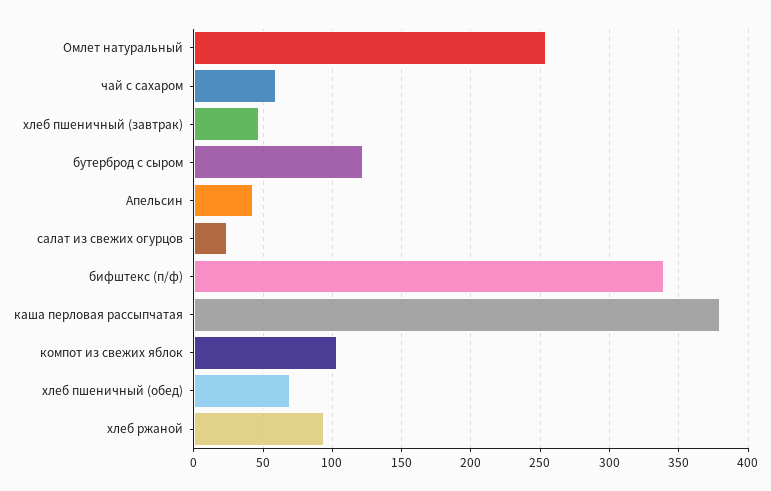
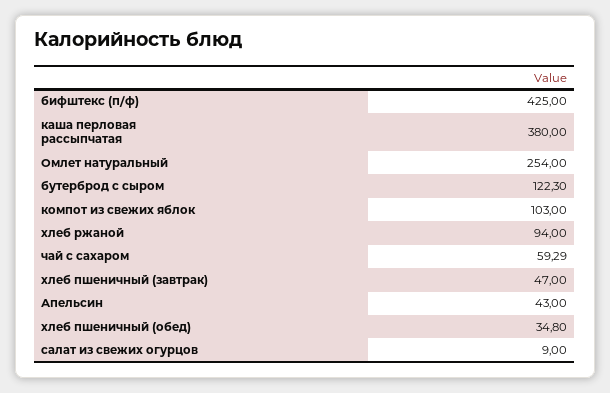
салат из свежих огурцов: 25 -> 9
бифштекс (п/ф): 340 -> 425
хлеб пшеничный (обед): 70 -> 34.8

